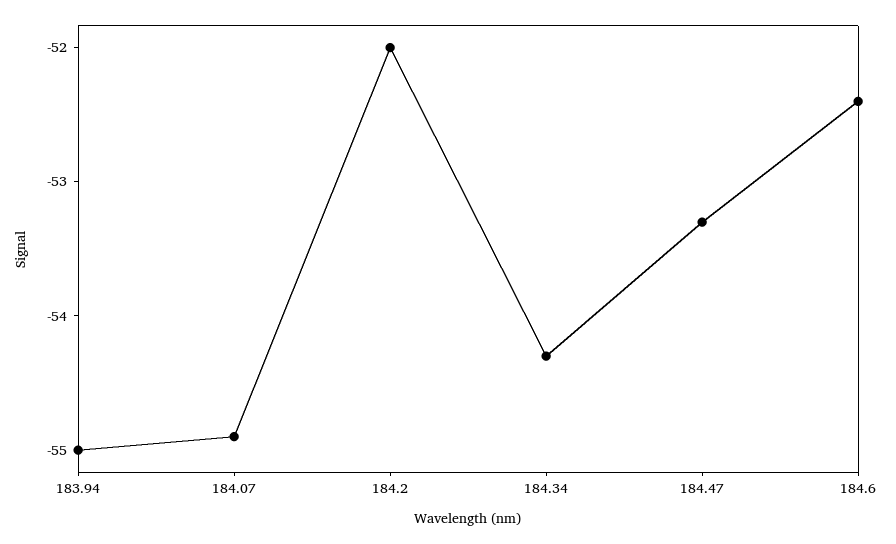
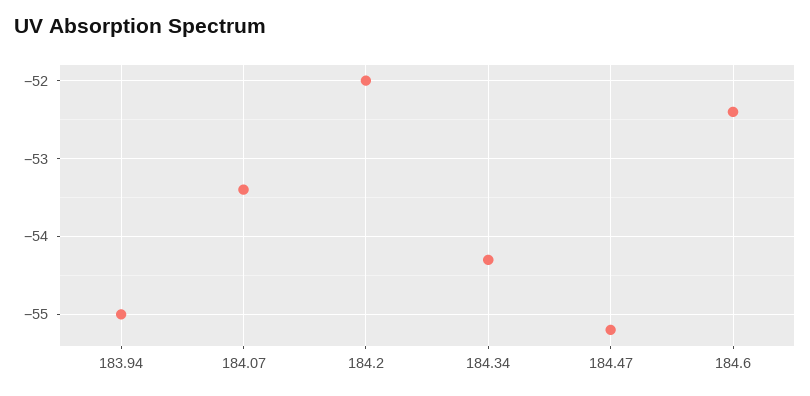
184.07: -54.9 -> -53.4
184.47: -53.3 -> -55.2

